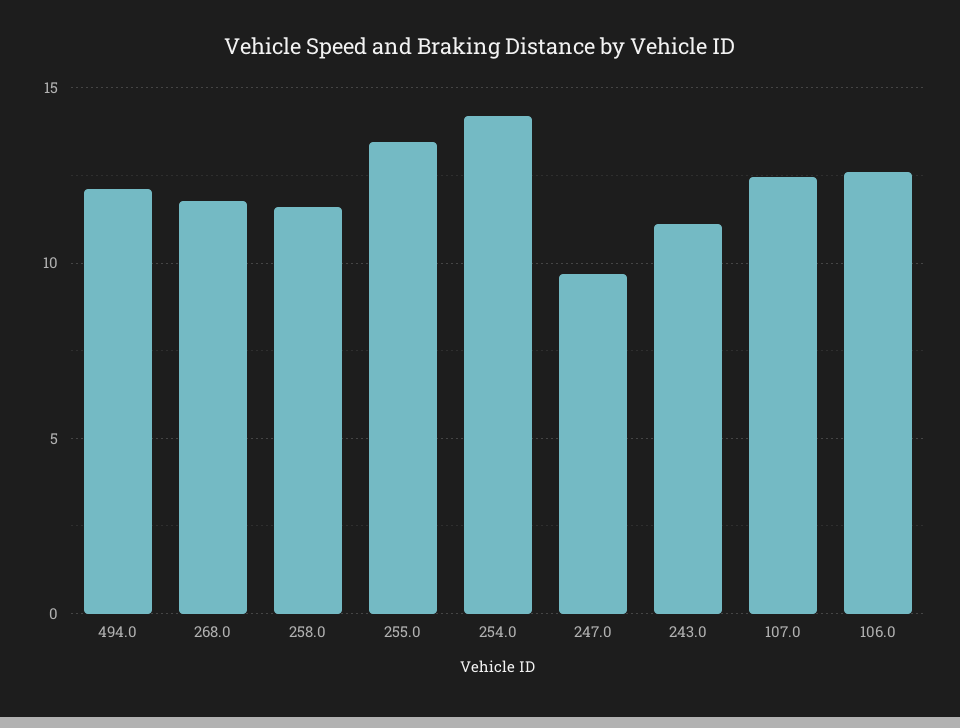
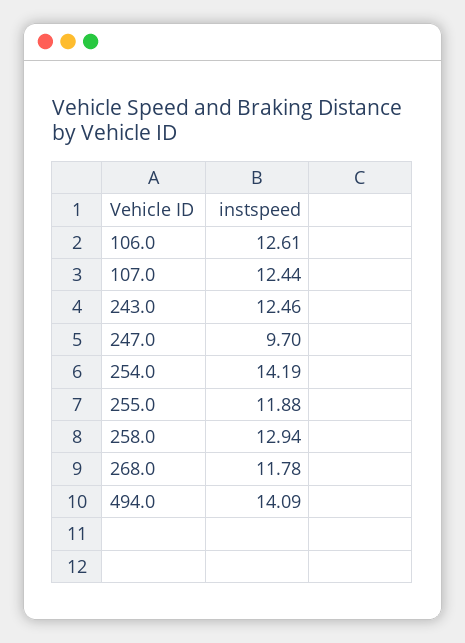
494.0: 12 -> 14.09
258.0: 11.5 -> 12.94
255.0: 13.5 -> 11.88
243.0: 11 -> 12.46

